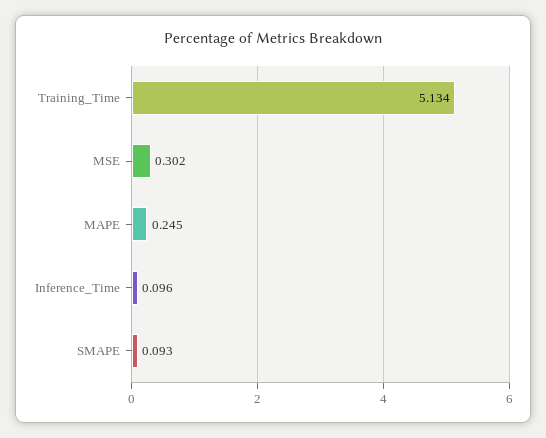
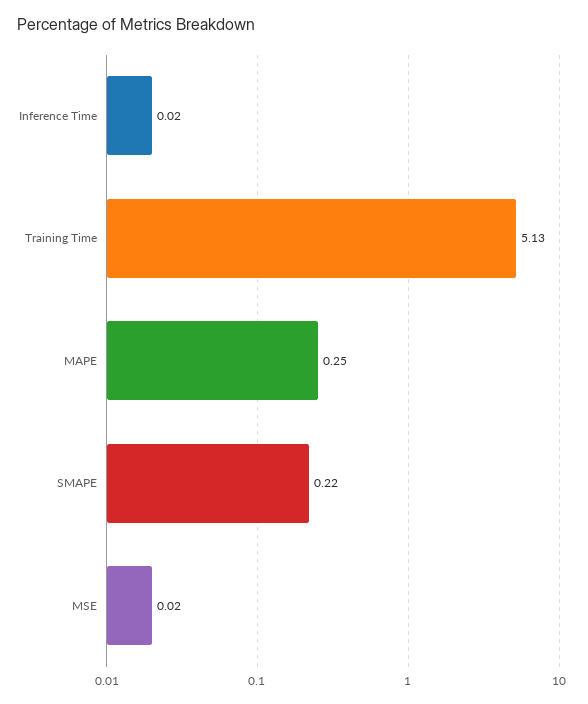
MSE: 0.302 -> 0.02
Inference_Time: 0.096 -> 0.02
SMAPE: 0.093 -> 0.22

